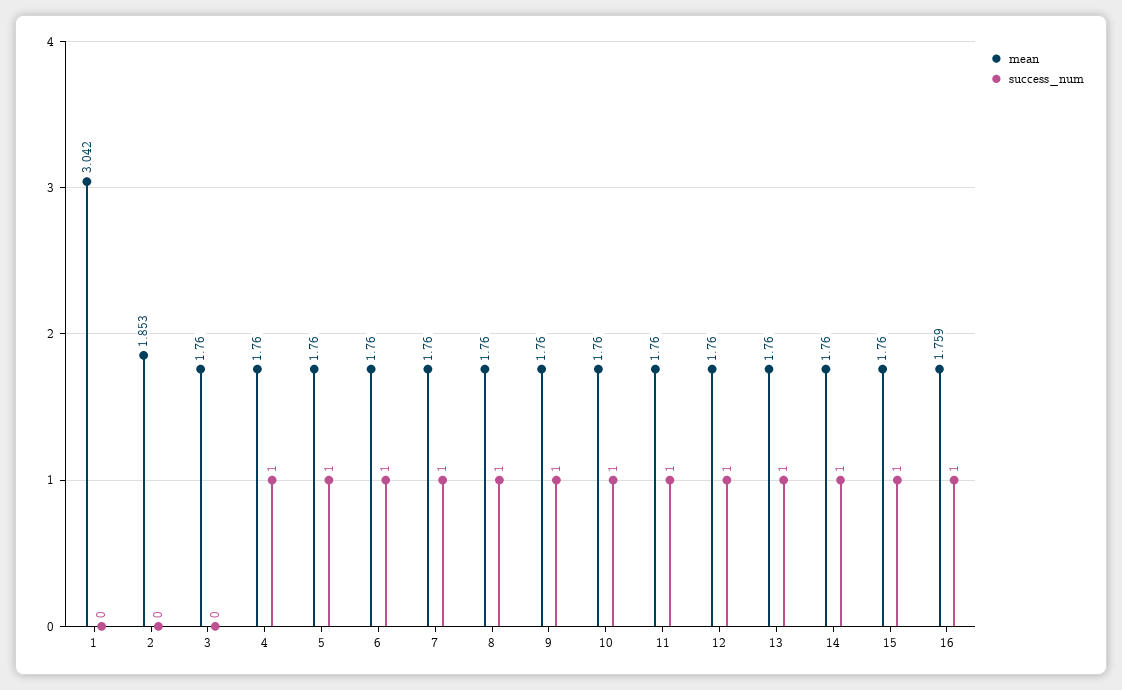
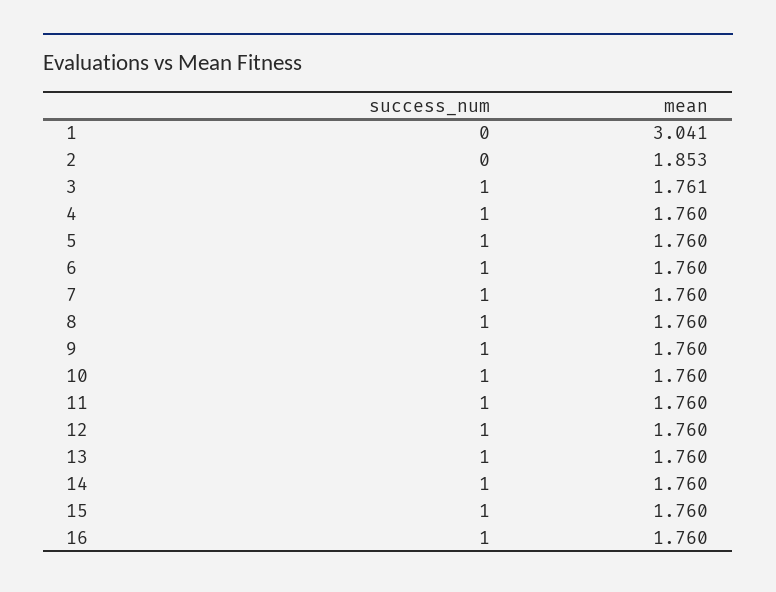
mean, 1: 3.042 -> 3.041
mean, 3: 1.76 -> 1.761
success_num, 3: 0 -> 1
mean, 16: 1.759 -> 1.76

